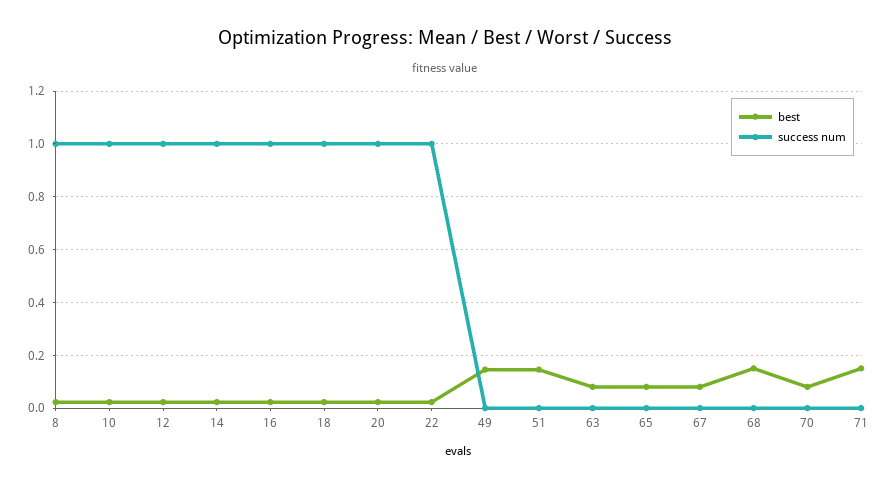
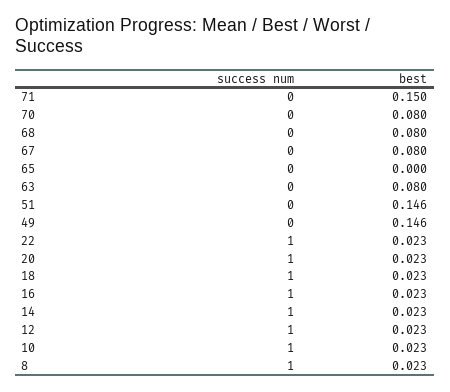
best, 65: 0.075 -> 0
best, 68: 0.15 -> 0.08

